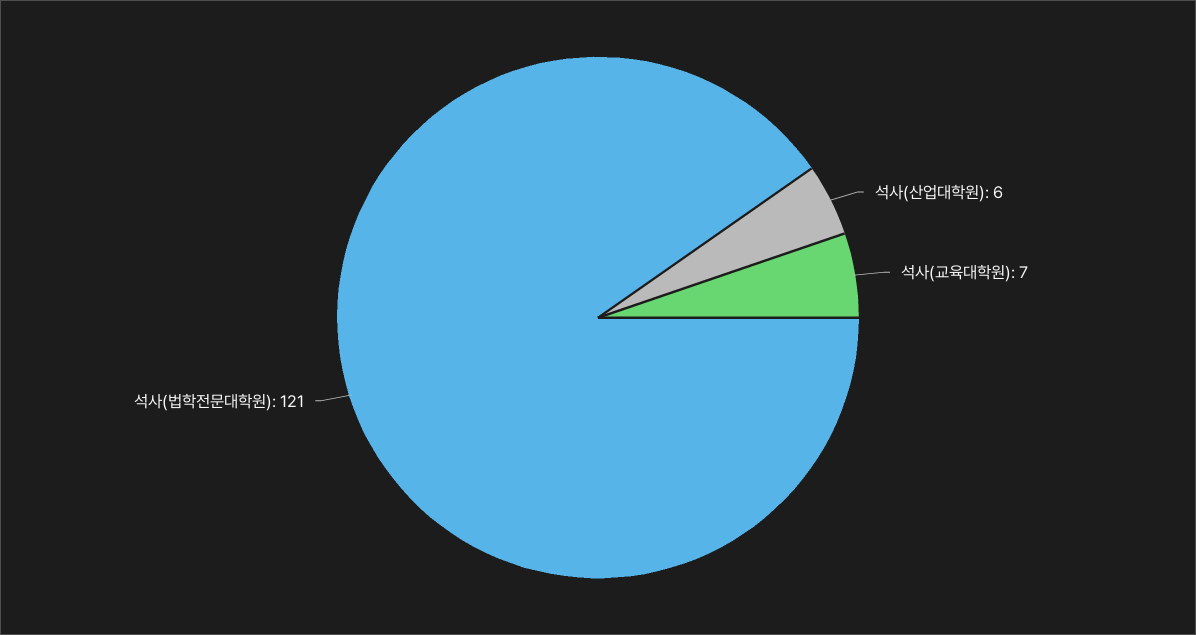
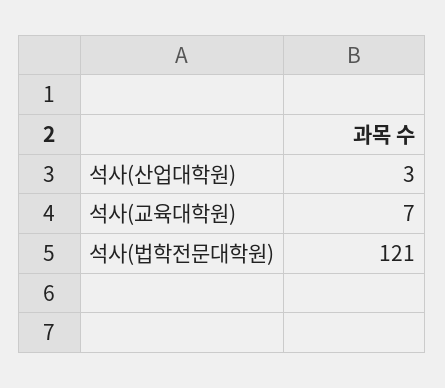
석사(산업대학원): 6 -> 3

